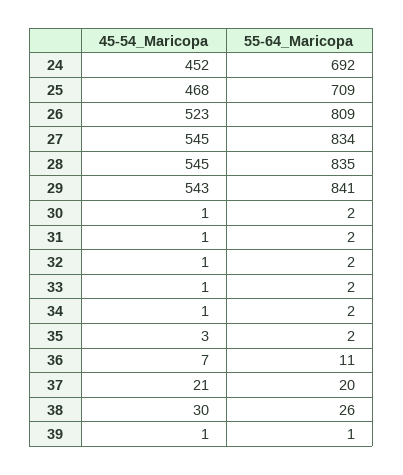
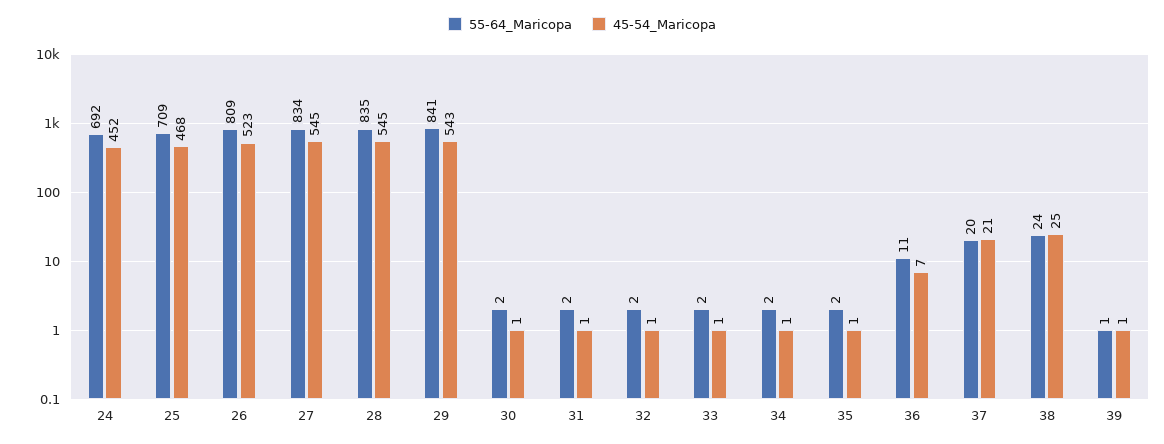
45-54_Maricopa, 35: 3 -> 1
45-54_Maricopa, 38: 30 -> 25
55-64_Maricopa, 38: 26 -> 24

